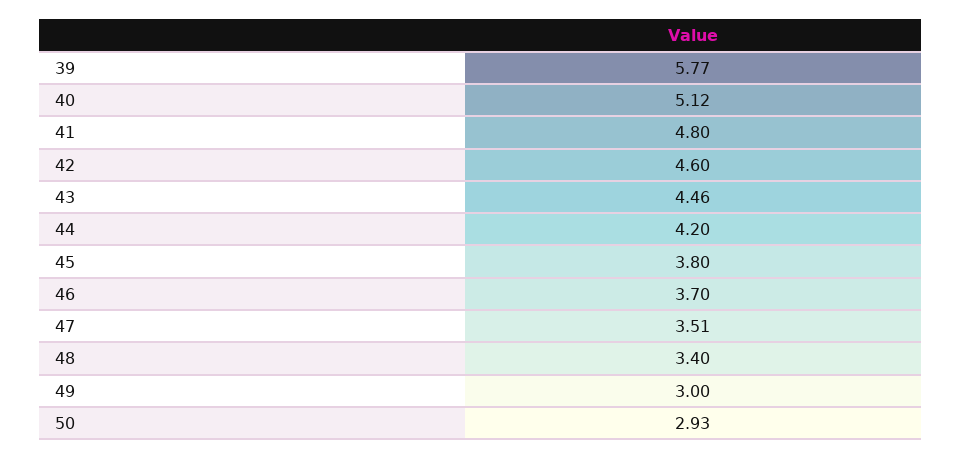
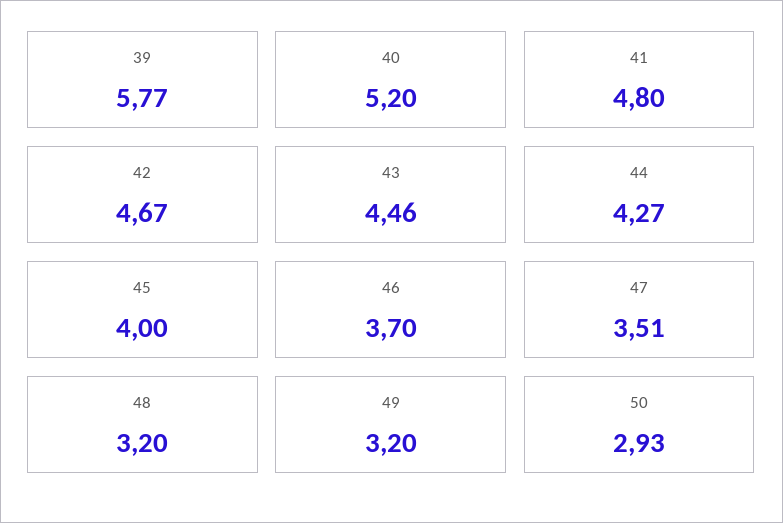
40: 5.12 -> 5.2
42: 4.6 -> 4.67
44: 4.2 -> 4.27
45: 3.8 -> 4
48: 3.4 -> 3.2
49: 3 -> 3.2

